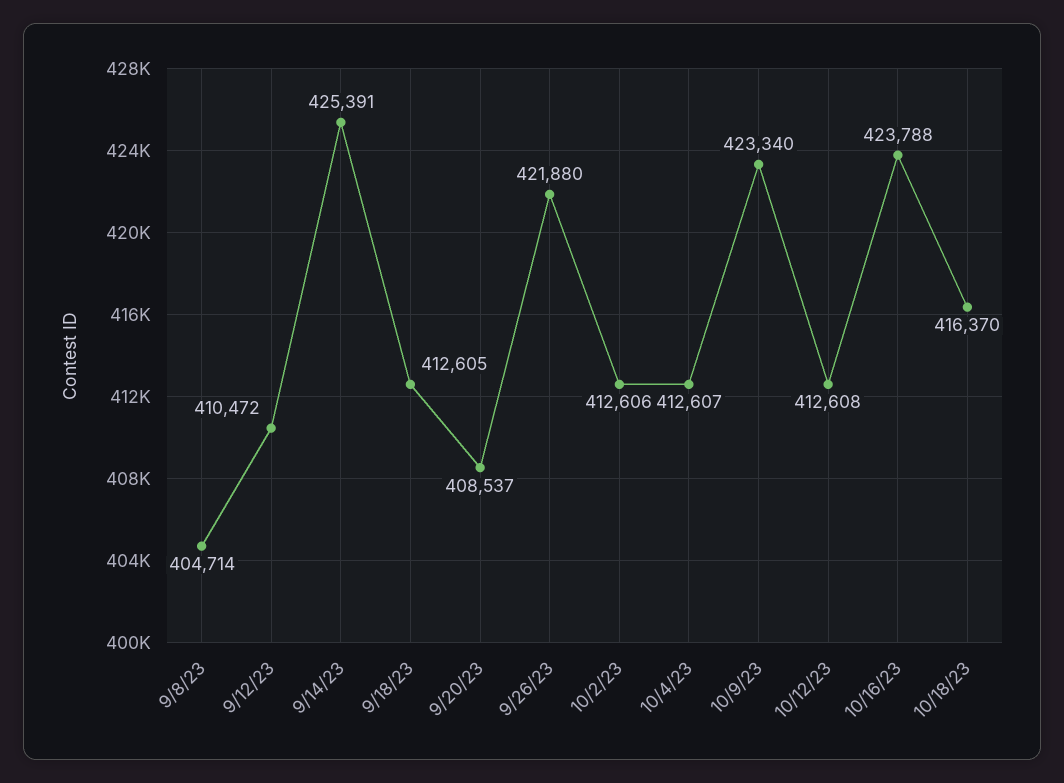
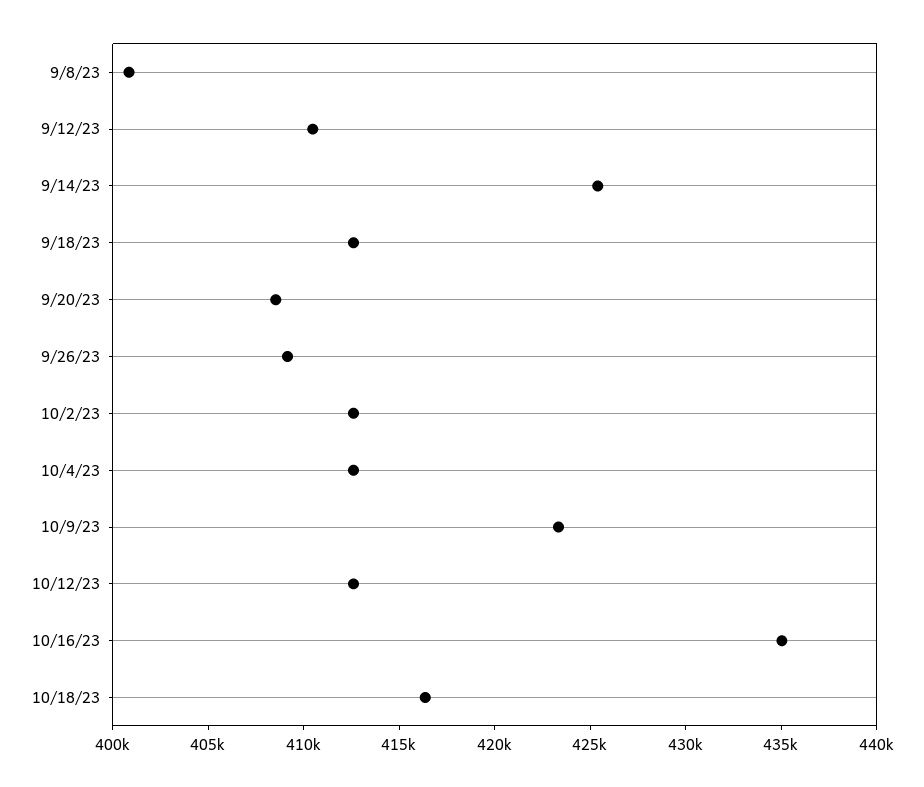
9/8/23: 404714 -> 401000
9/26/23: 421880 -> 409000
10/16/23: 423788 -> 435000

